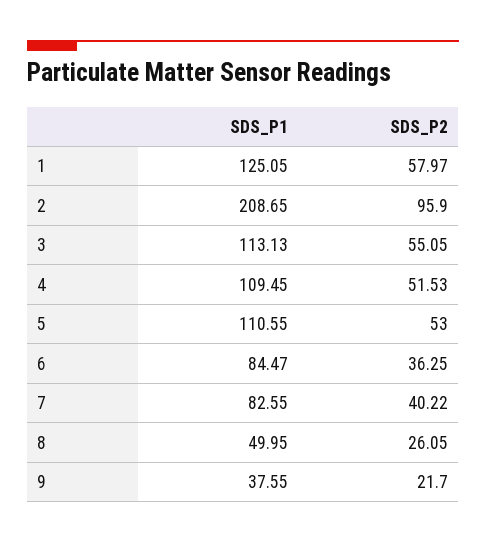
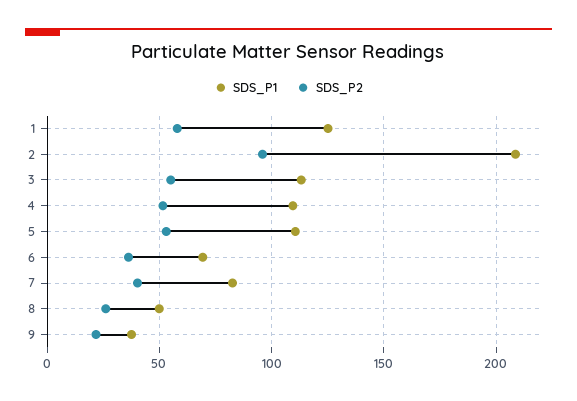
SDS_P1, 6: 84.47 -> 70

